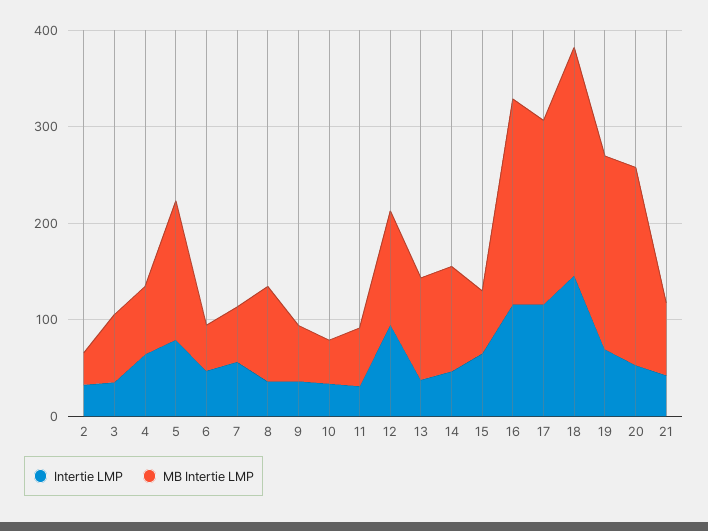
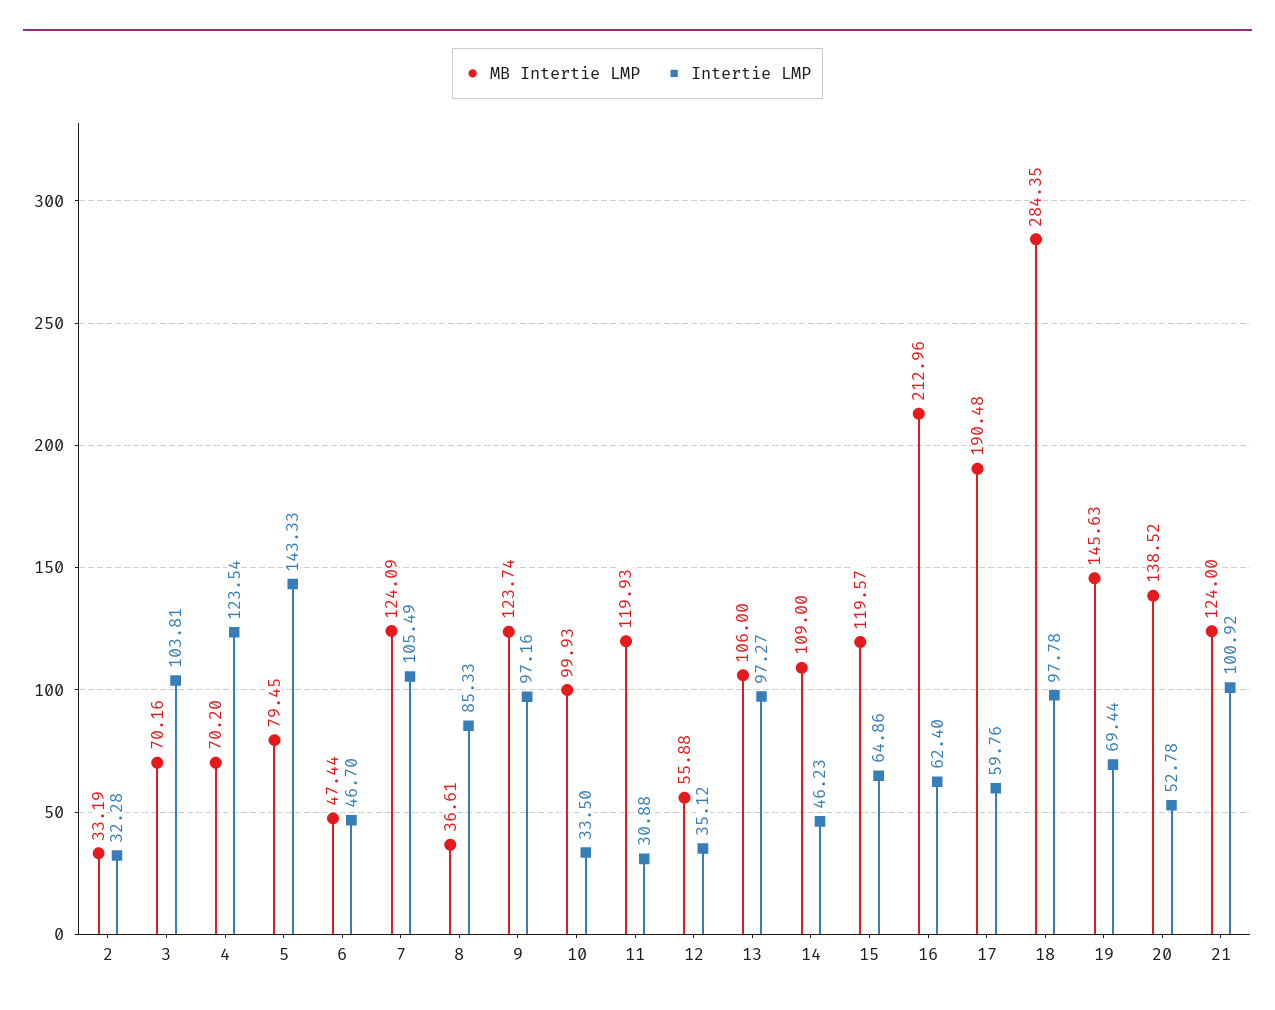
Intertie LMP, 3: 40 -> 103.81
Intertie LMP, 4: 60 -> 123.54
Intertie LMP, 5: 80 -> 143.33
MB Intertie LMP, 5: 140 -> 79.45
Intertie LMP, 7: 60 -> 105.49
MB Intertie LMP, 7: 60 -> 124.09
Intertie LMP, 8: 40 -> 85.33
MB Intertie LMP, 8: 100 -> 36.61
Intertie LMP, 9: 40 -> 97.16
MB Intertie LMP, 9: 60 -> 123.74
MB Intertie LMP, 10: 40 -> 99.93
MB Intertie LMP, 11: 60 -> 119.93
Intertie LMP, 12: 100 -> 35.12
MB Intertie LMP, 12: 120 -> 55.88
Intertie LMP, 13: 40 -> 97.27
MB Intertie LMP, 15: 60 -> 119.57
Intertie LMP, 16: 120 -> 62.4
Intertie LMP, 17: 120 -> 59.76
Intertie LMP, 18: 140 -> 97.78
MB Intertie LMP, 18: 240 -> 284.35
MB Intertie LMP, 19: 200 -> 145.63
MB Intertie LMP, 20: 200 -> 138.52
Intertie LMP, 21: 40 -> 100.92
MB Intertie LMP, 21: 80 -> 124

